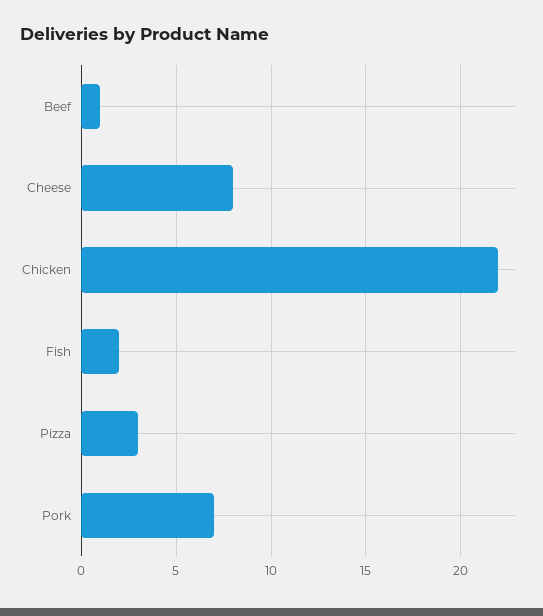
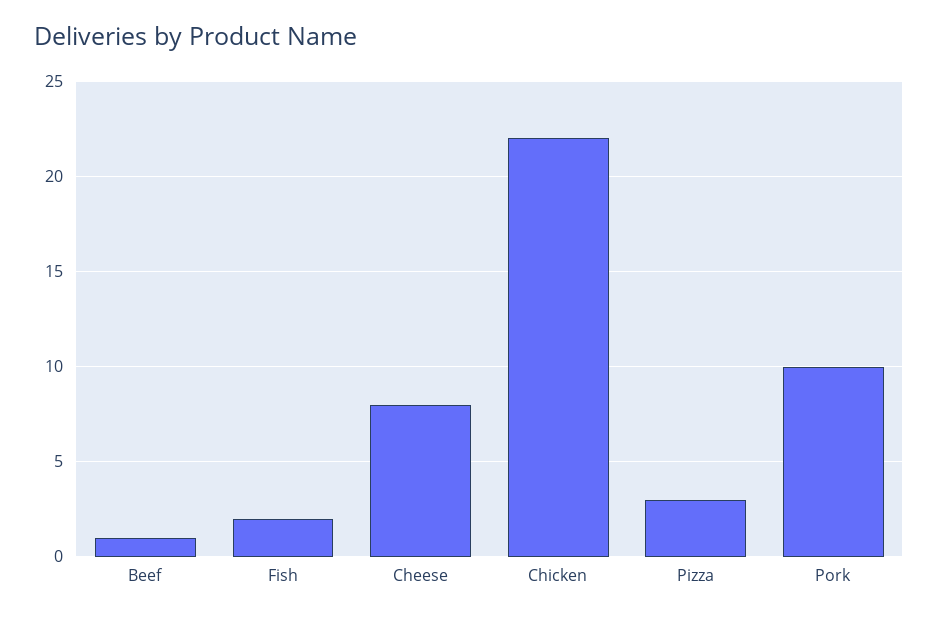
Pork: 7 -> 10

